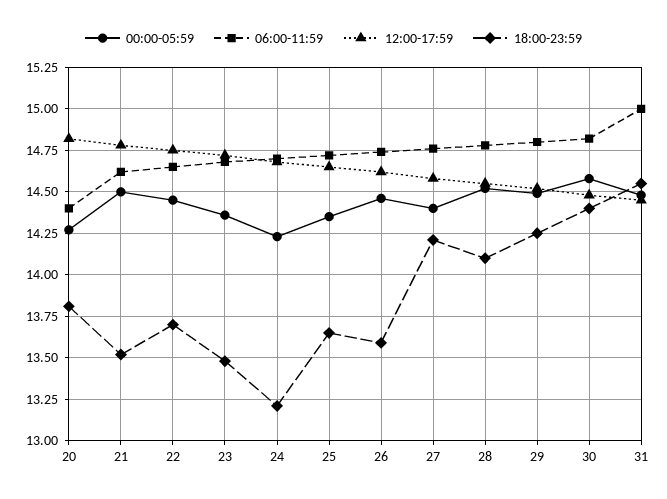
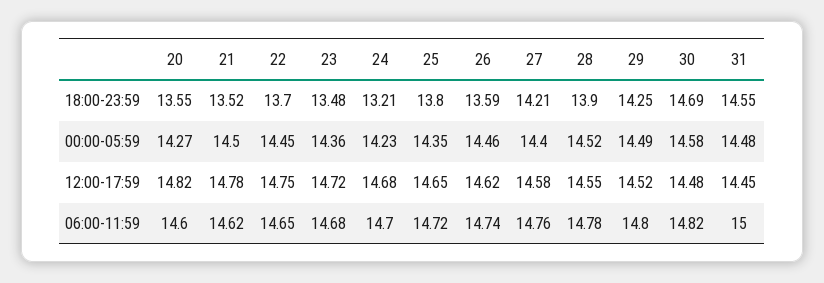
06:00-11:59, 20: 14.4 -> 14.6
18:00-23:59, 20: 13.8 -> 13.55
18:00-23:59, 25: 13.65 -> 13.8
18:00-23:59, 28: 14.1 -> 13.9
18:00-23:59, 30: 14.4 -> 14.69

